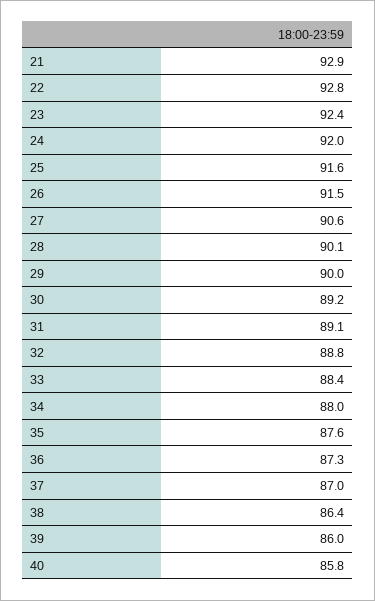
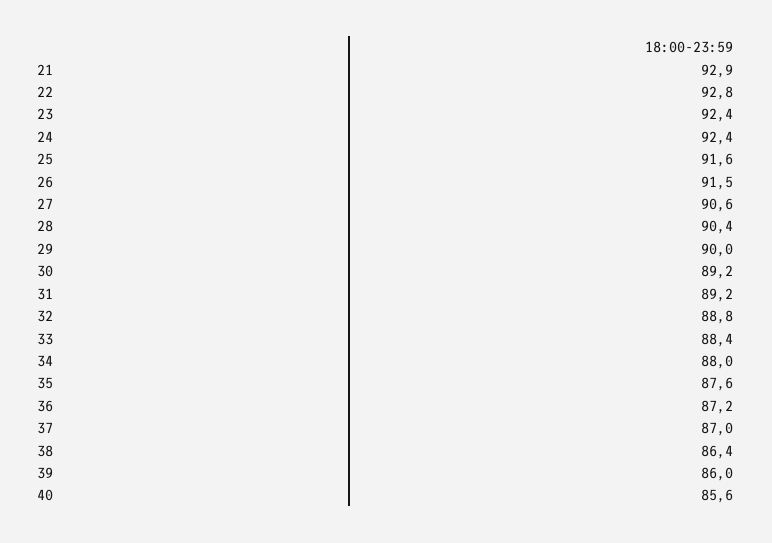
24: 92 -> 92.4
28: 90.1 -> 90.4
31: 89.1 -> 89.2
36: 87.3 -> 87.2
40: 85.8 -> 85.6

